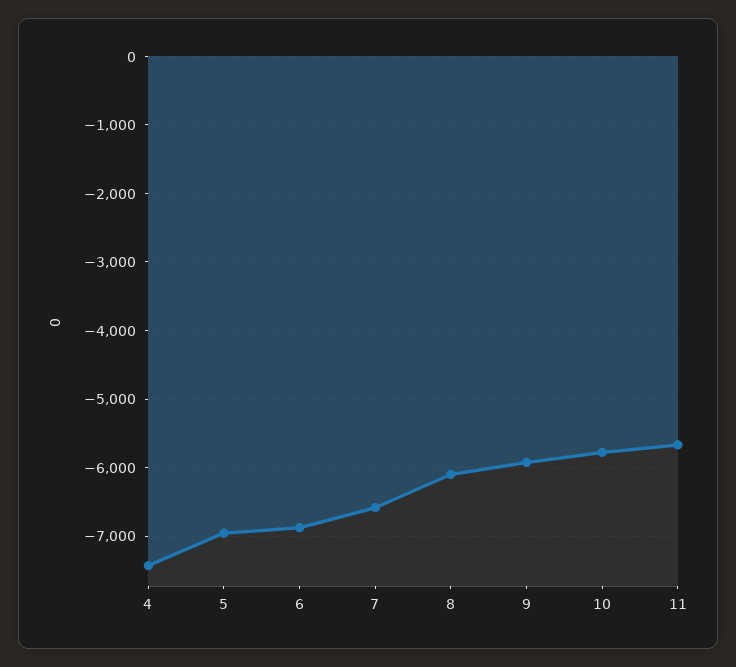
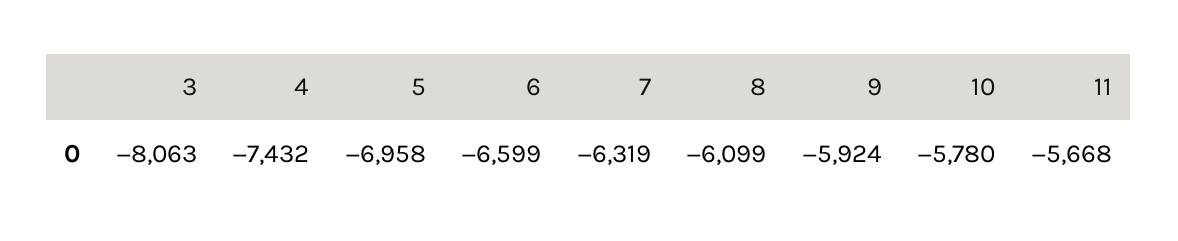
6: -6900 -> -6599
7: -6600 -> -6319
3: none -> -8063

